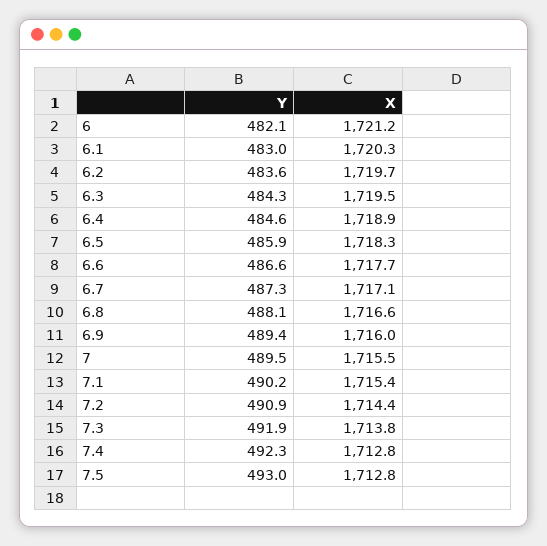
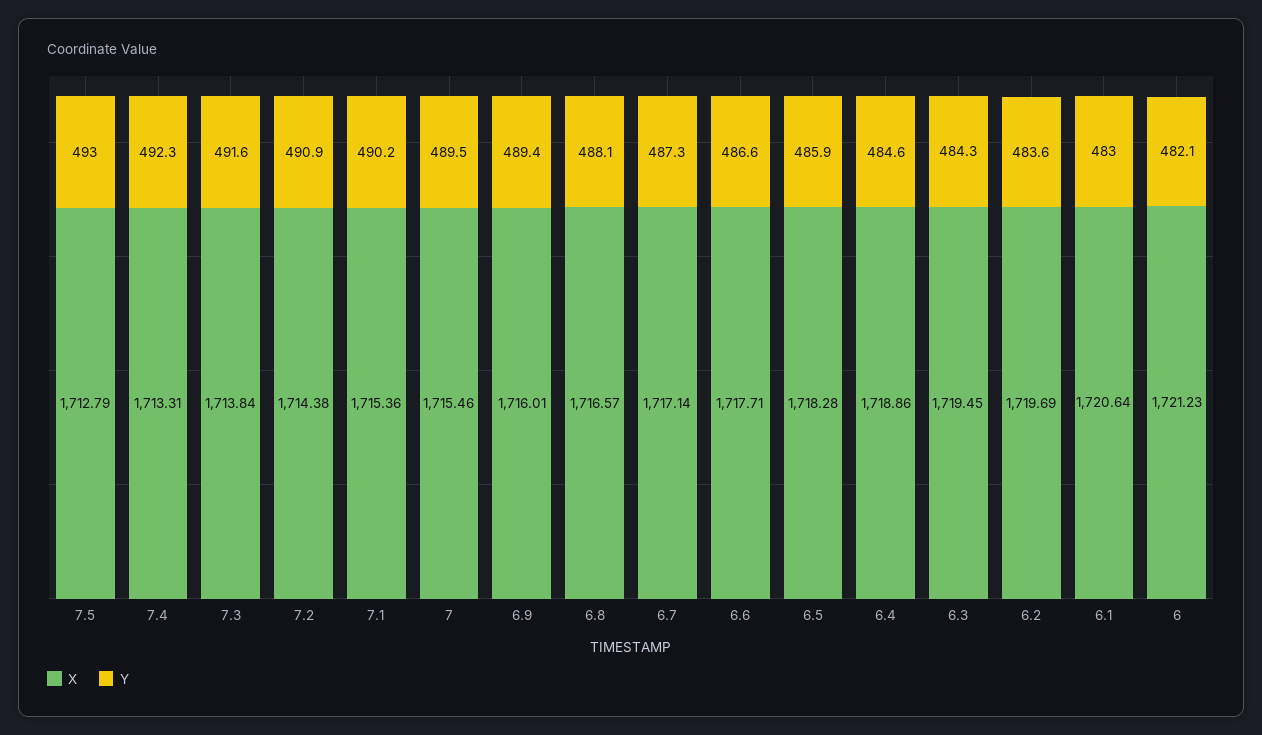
X, 6.1: 1720.3 -> 1720.64
Y, 7.3: 491.9 -> 491.6
X, 7.4: 1712.8 -> 1713.31

